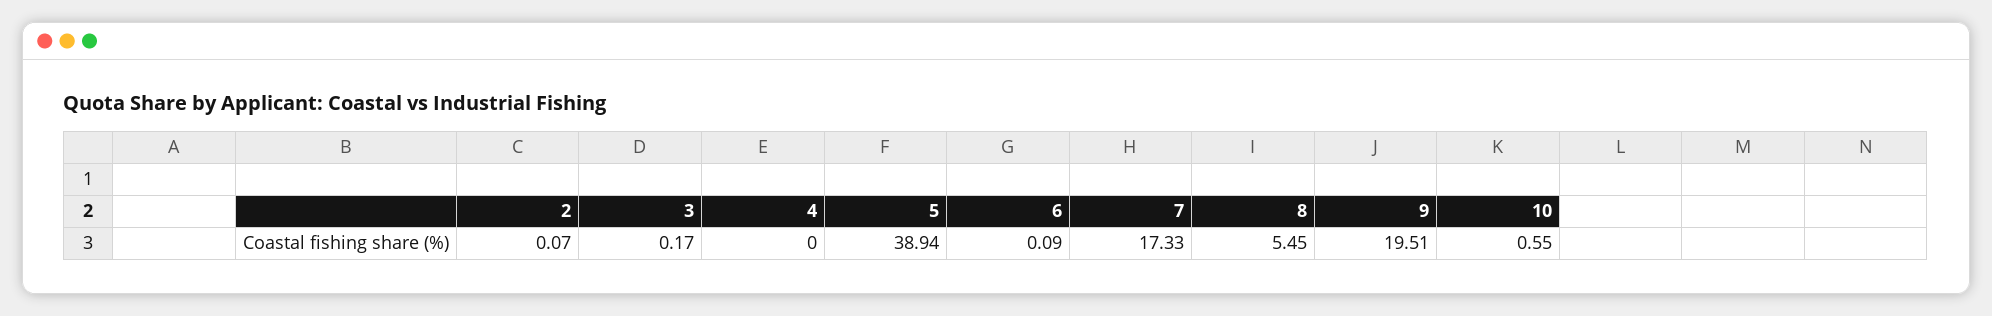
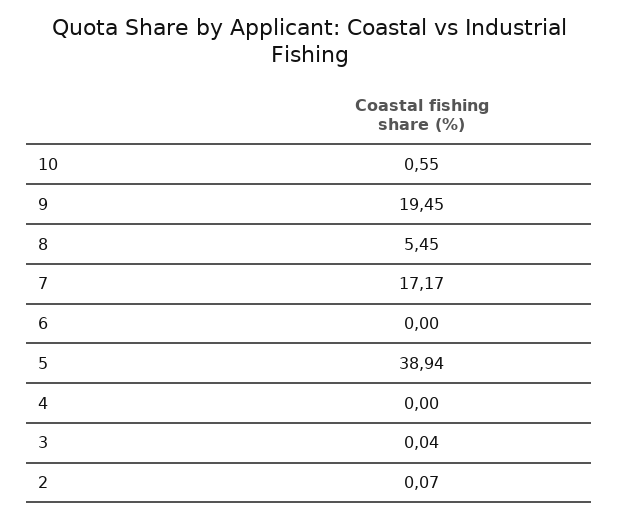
3: 0.17 -> 0.04
6: 0.09 -> 0
7: 17.33 -> 17.17
9: 19.51 -> 19.45

